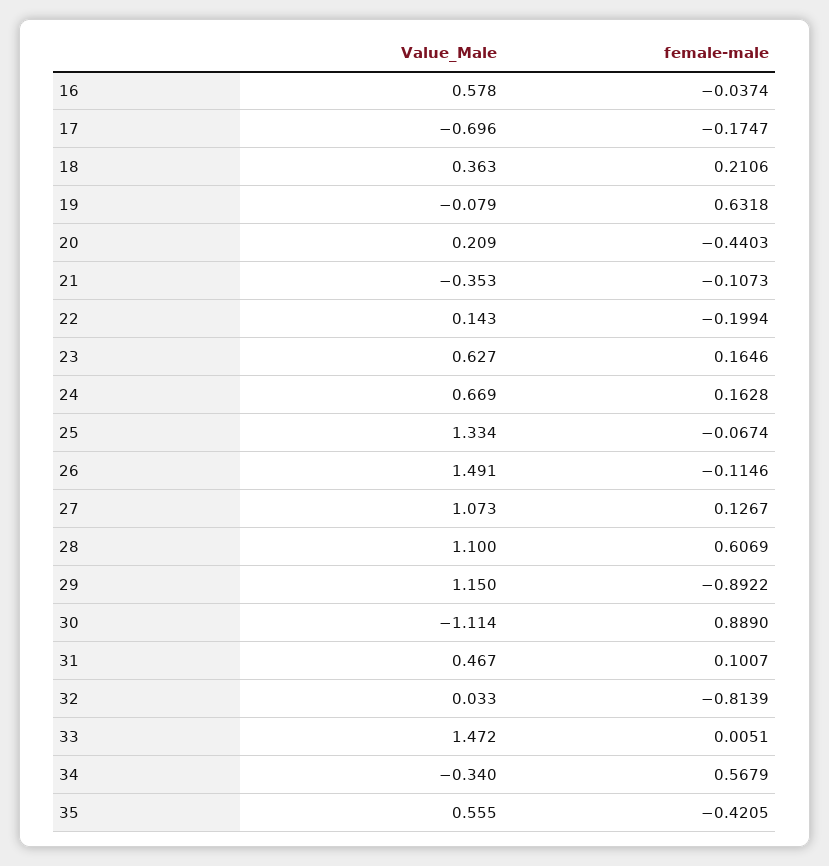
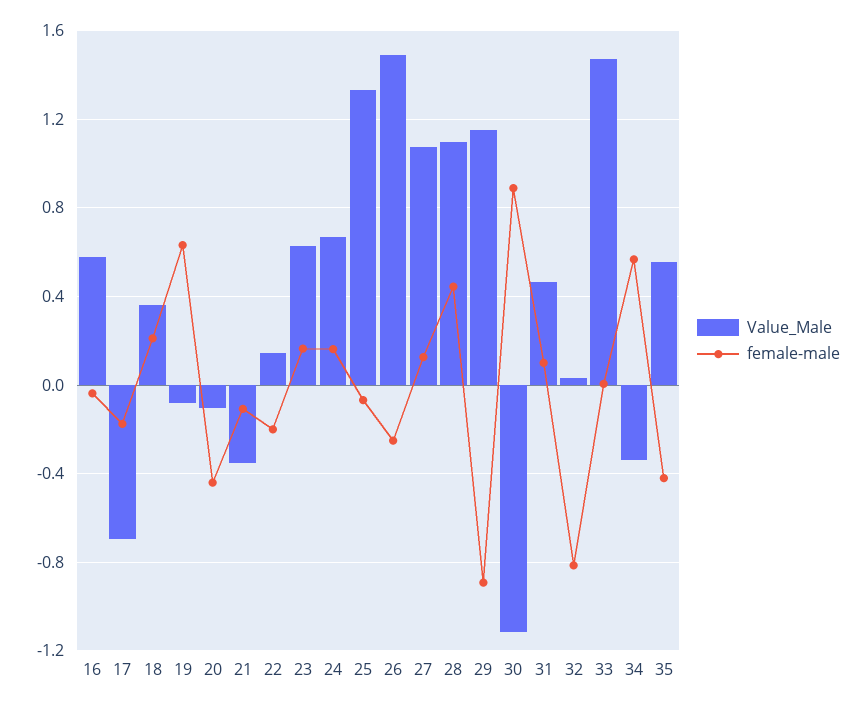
Value_Male, 20: 0.209 -> -0.1
female-male, 26: -0.1146 -> -0.25
female-male, 28: 0.6069 -> 0.45

